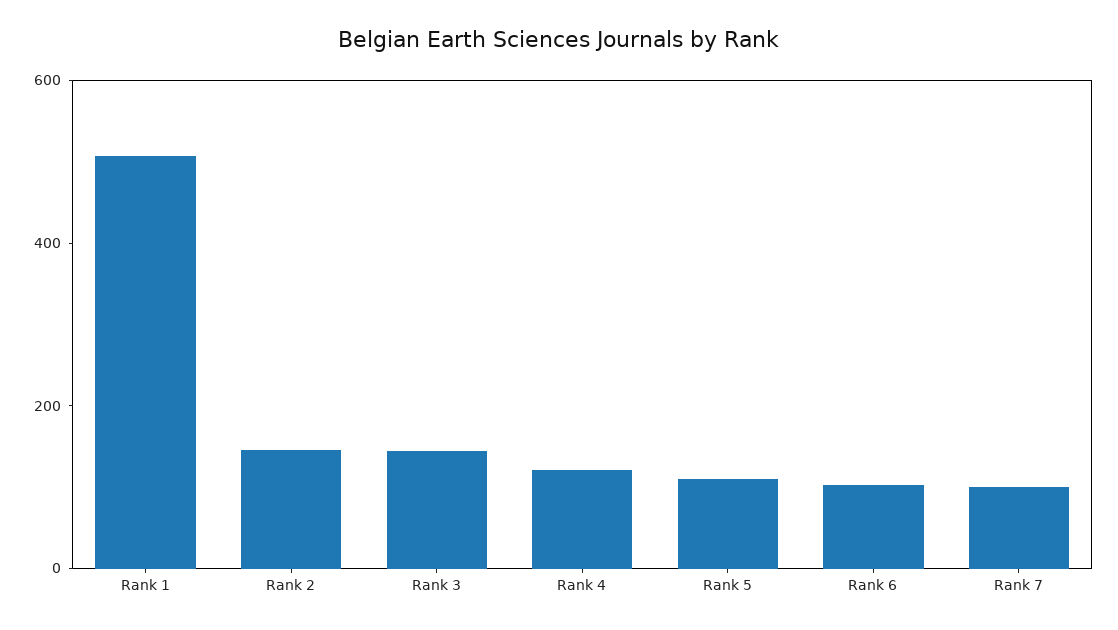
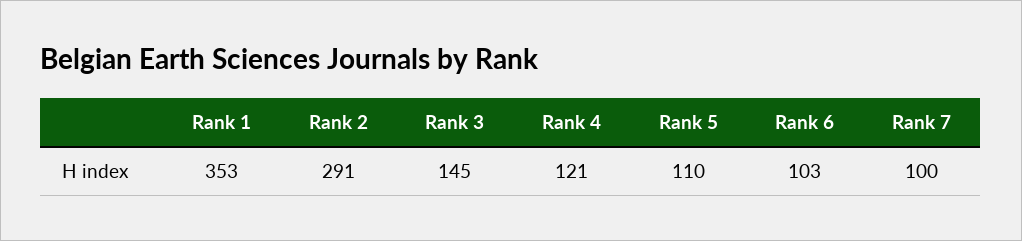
Rank 1: 500 -> 353
Rank 2: 150 -> 291

